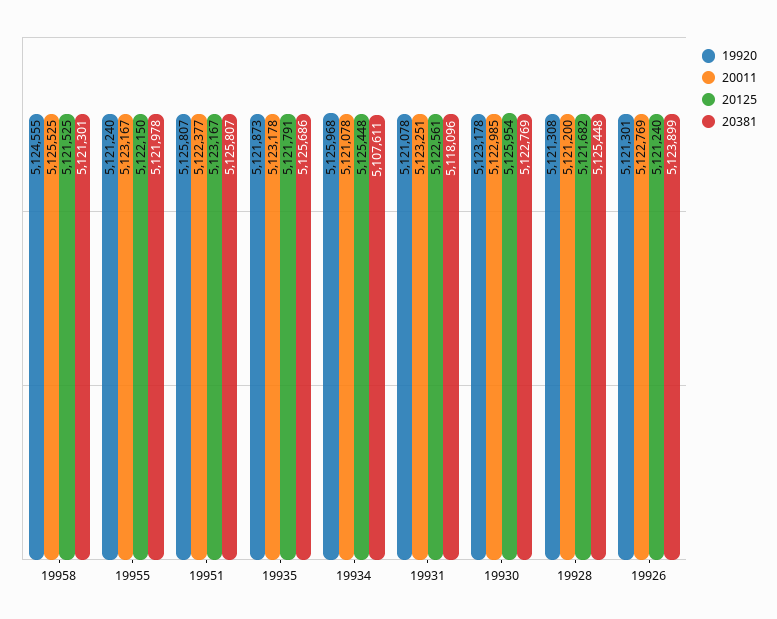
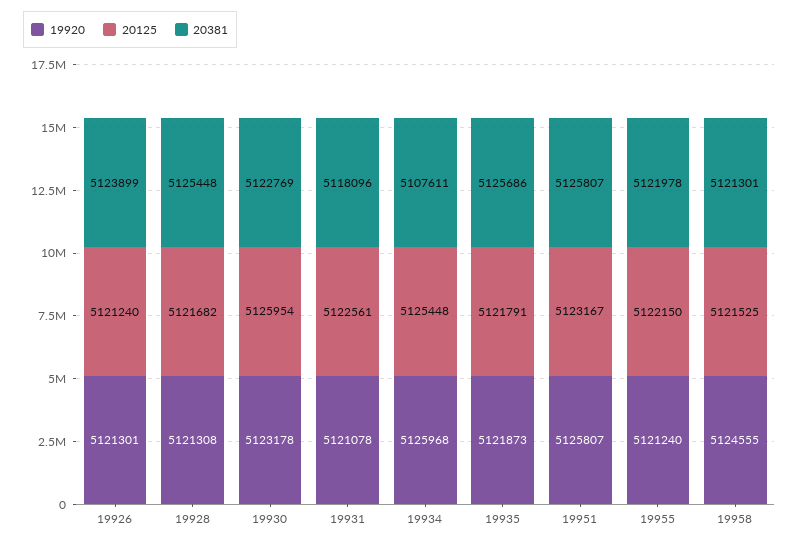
20011, 19958: 5125525 -> none
20011, 19955: 5123167 -> none
20011, 19951: 5122377 -> none
20011, 19935: 5123178 -> none
20011, 19934: 5121078 -> none
20011, 19931: 5123251 -> none
20011, 19930: 5122985 -> none
20011, 19928: 5121200 -> none
20011, 19926: 5122769 -> none

